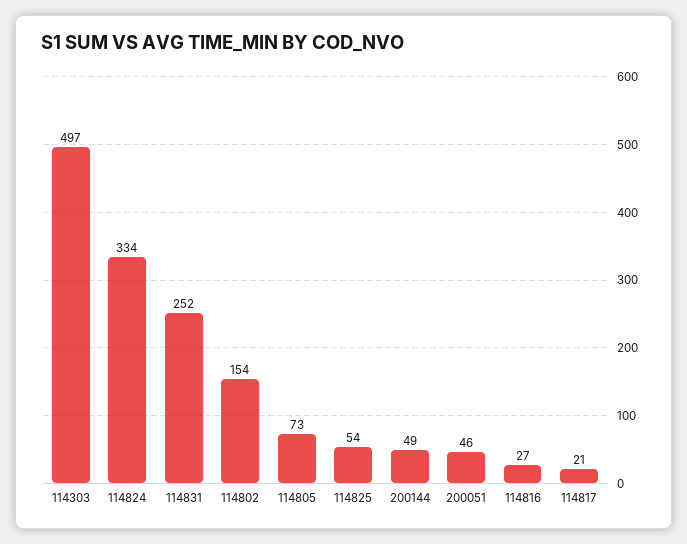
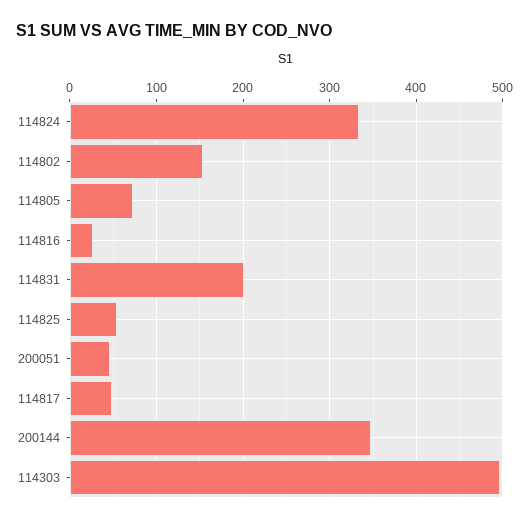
114831: 252 -> 200
200144: 49 -> 350
114817: 21 -> 50

